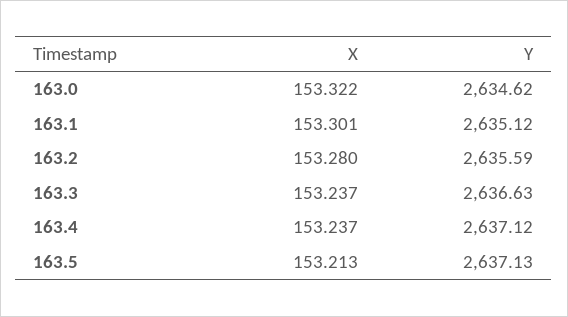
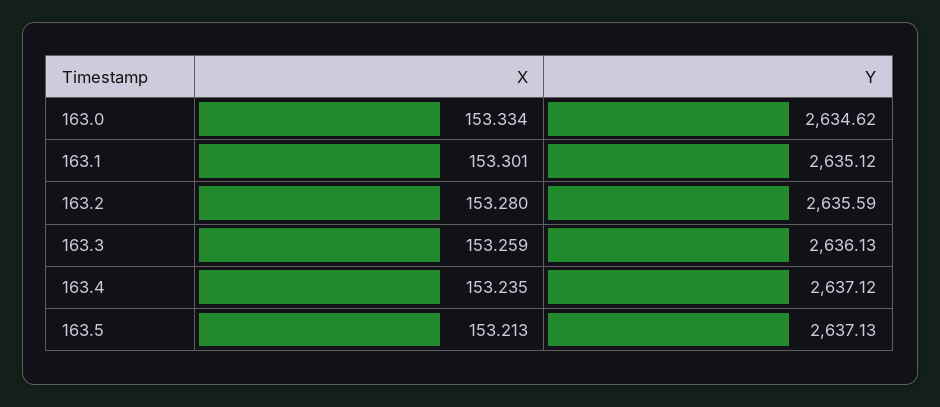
X, 163.0: 153.322 -> 153.334
X, 163.3: 153.237 -> 153.259
Y, 163.3: 2636.63 -> 2636.13
X, 163.4: 153.237 -> 153.235

